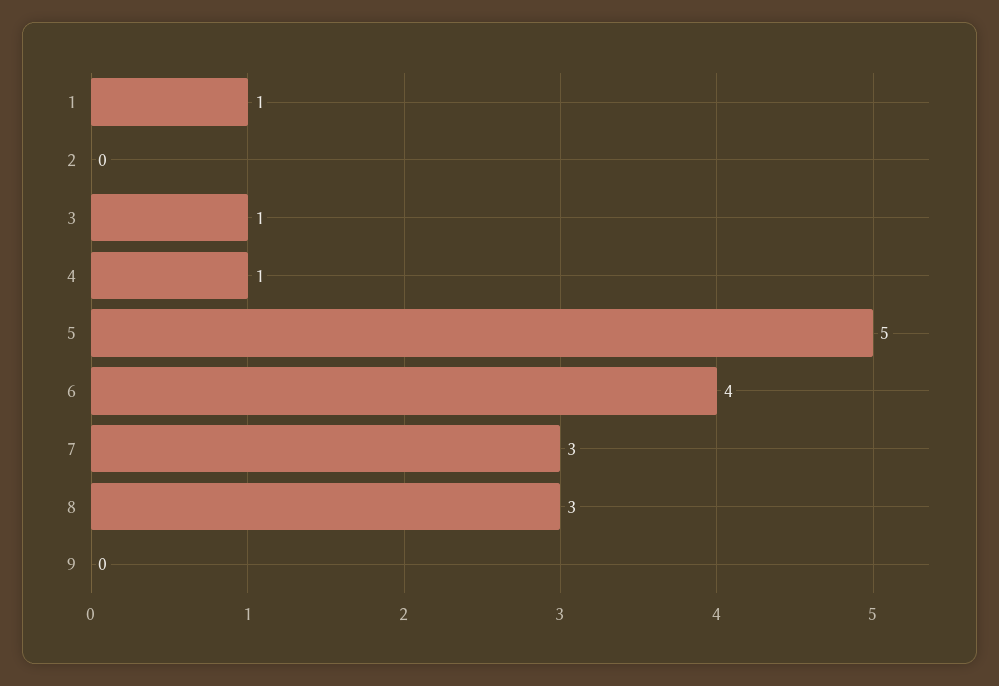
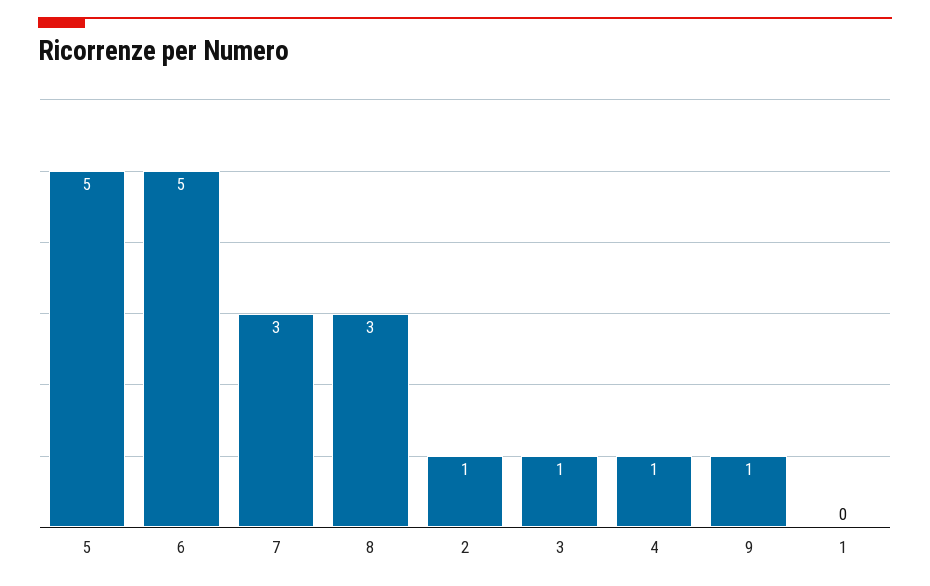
1: 1 -> 0
2: 0 -> 1
6: 4 -> 5
9: 0 -> 1

